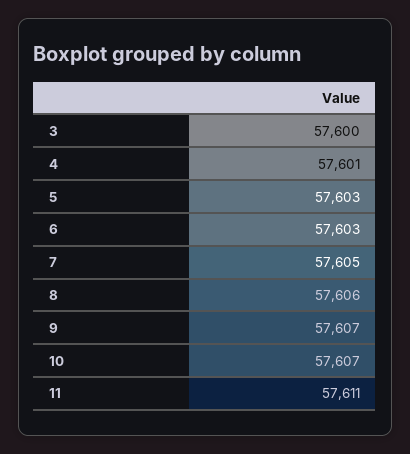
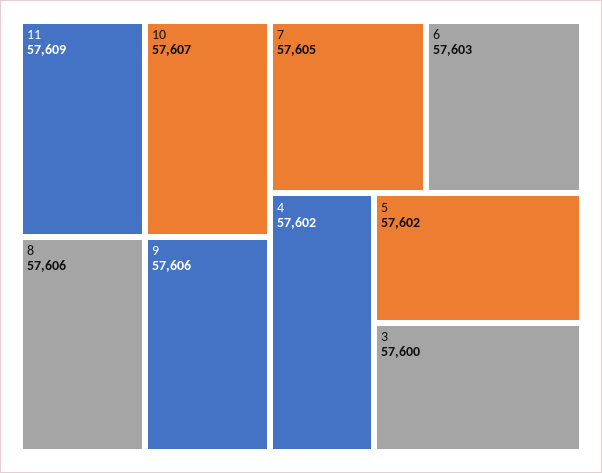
4: 57601 -> 57602
5: 57603 -> 57602
9: 57607 -> 57606
11: 57611 -> 57609

